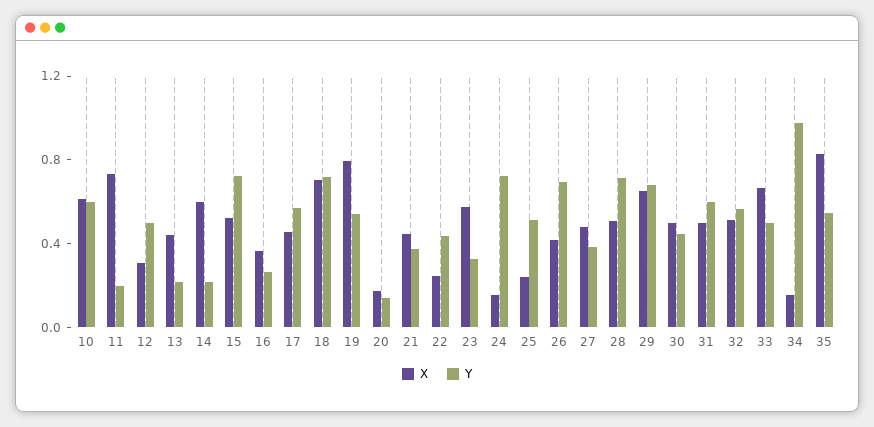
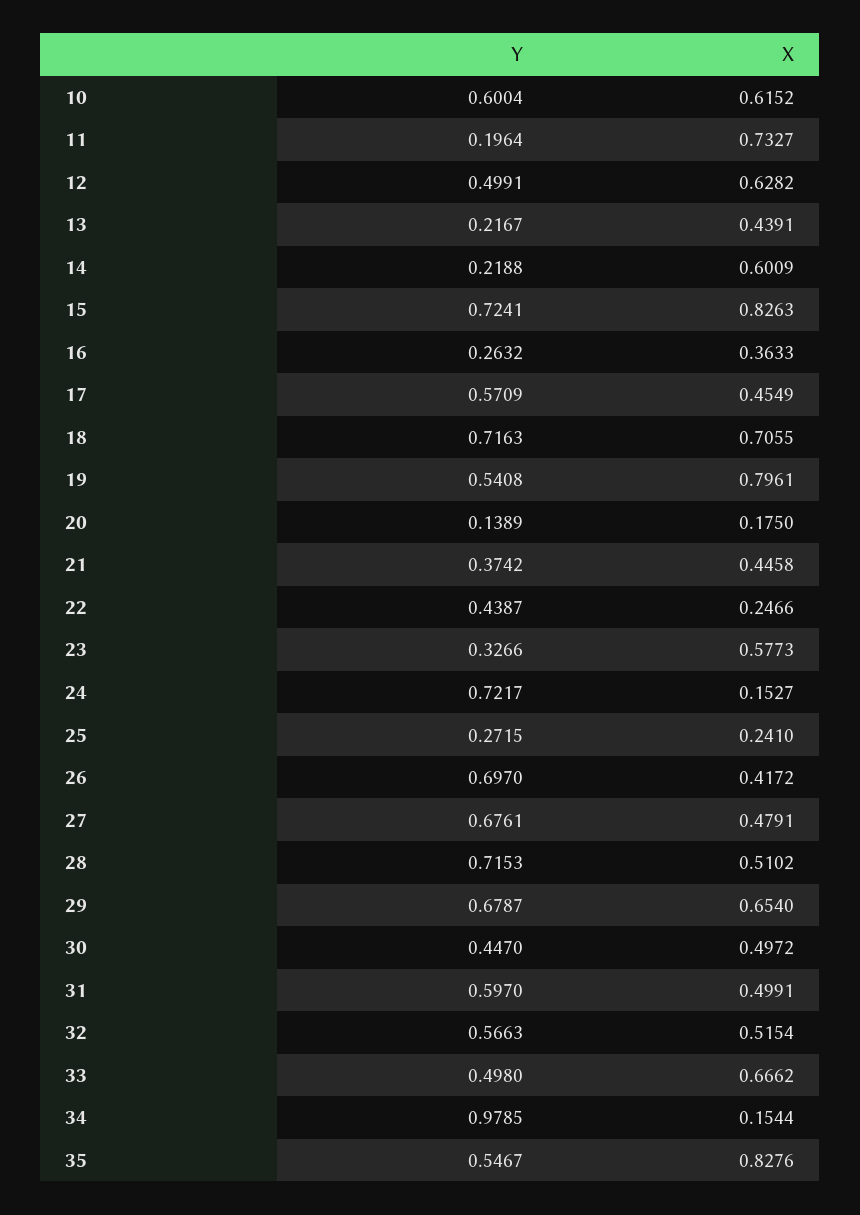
X, 12: 0.3 -> 0.6282
X, 15: 0.5 -> 0.8263
Y, 25: 0.5 -> 0.2715
Y, 27: 0.4 -> 0.6761

